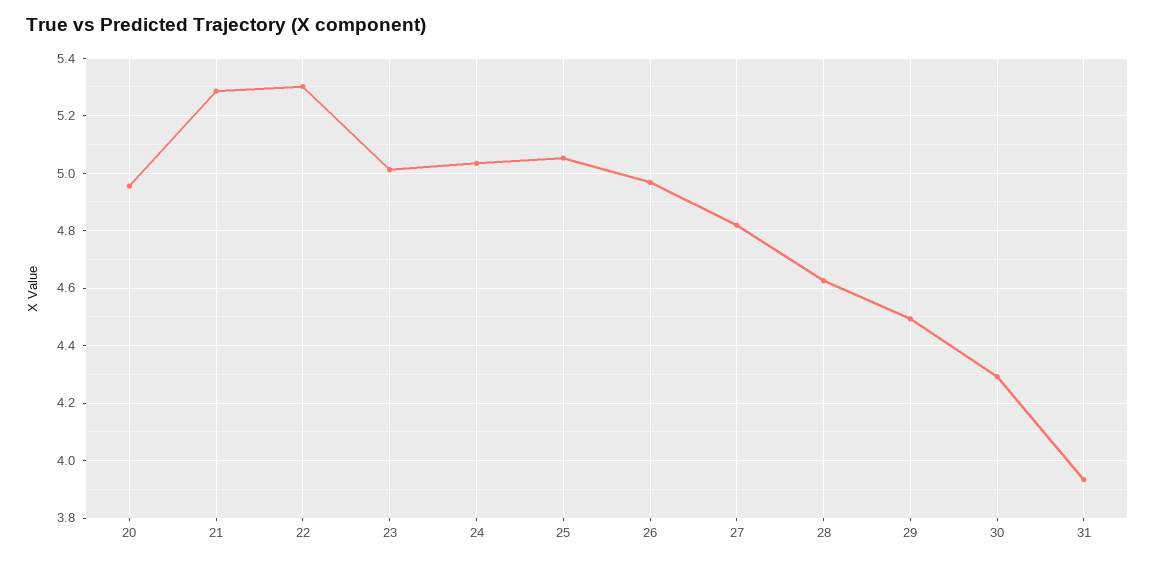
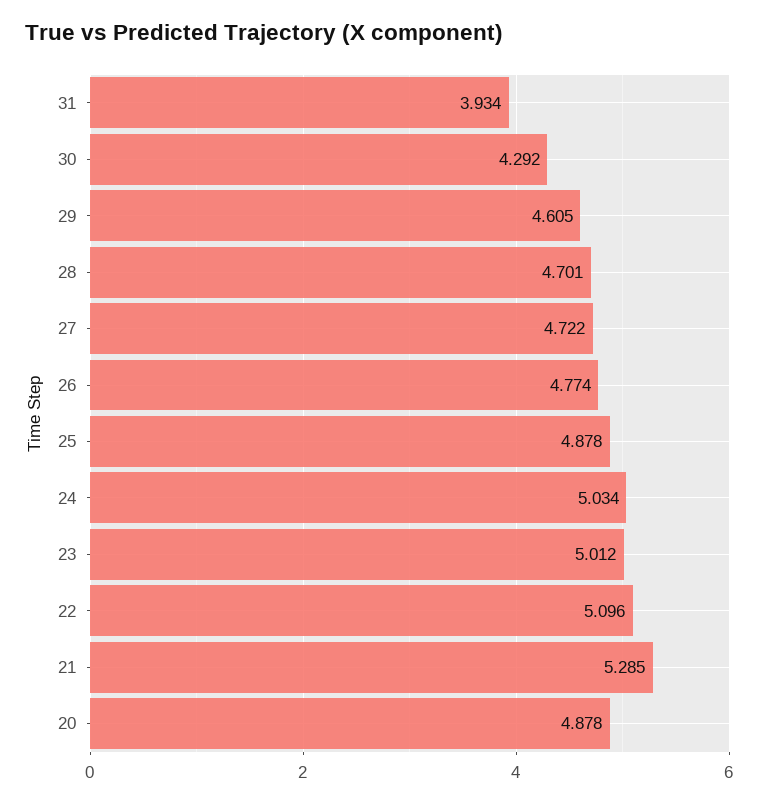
20: 4.95 -> 4.878
22: 5.3 -> 5.096
25: 5.05 -> 4.878
26: 4.975 -> 4.774
27: 4.825 -> 4.722
28: 4.625 -> 4.701
29: 4.5 -> 4.605

